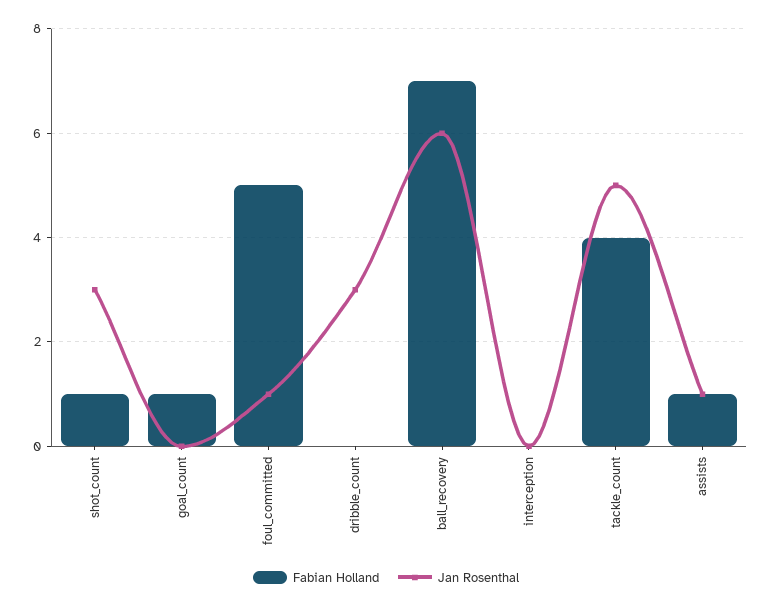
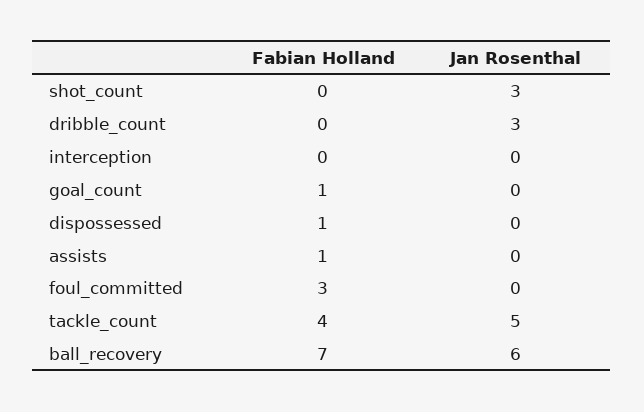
Fabian Holland, shot_count: 1 -> 0
Fabian Holland, foul_committed: 5 -> 3
Jan Rosenthal, foul_committed: 1 -> 0
Jan Rosenthal, assists: 1 -> 0
Fabian Holland, dispossessed: none -> 1
Jan Rosenthal, dispossessed: none -> 0

